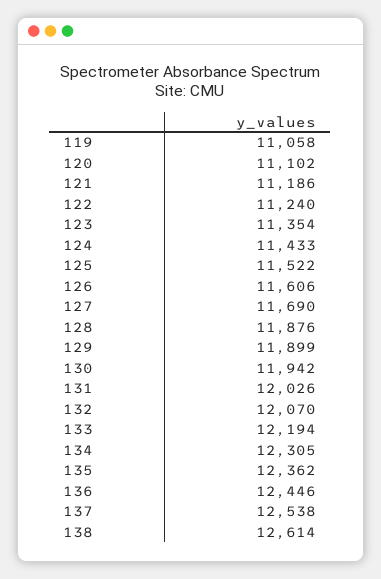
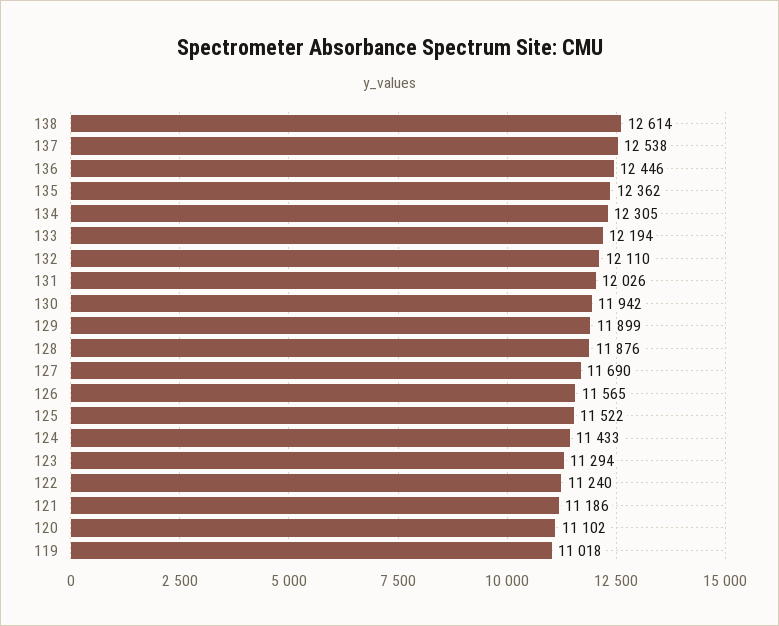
119: 11058 -> 11018
123: 11354 -> 11294
126: 11606 -> 11565
132: 12070 -> 12110

